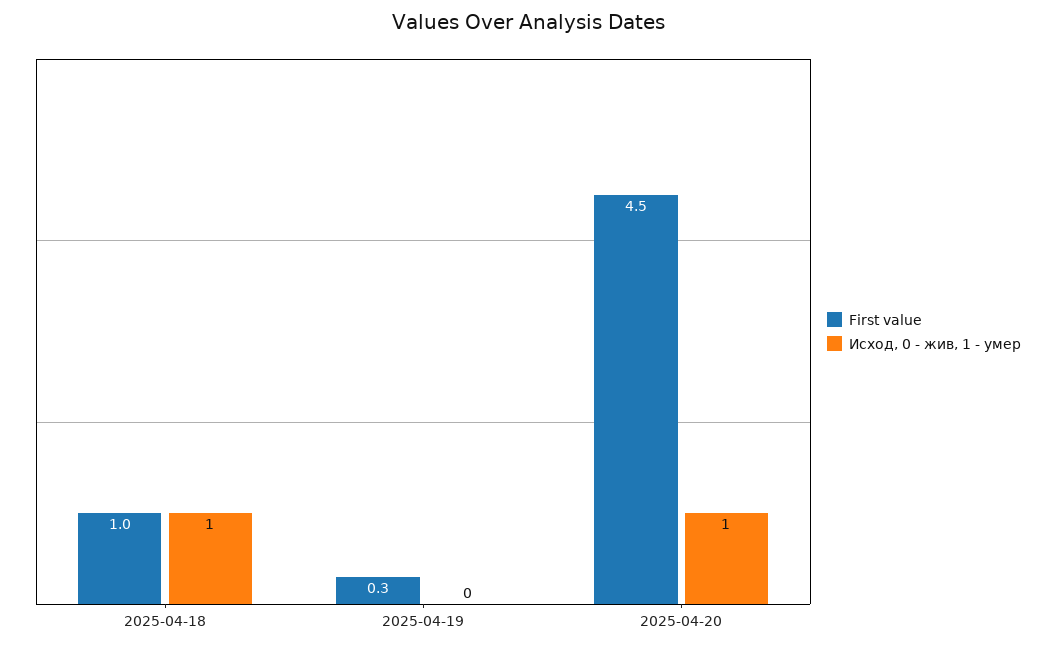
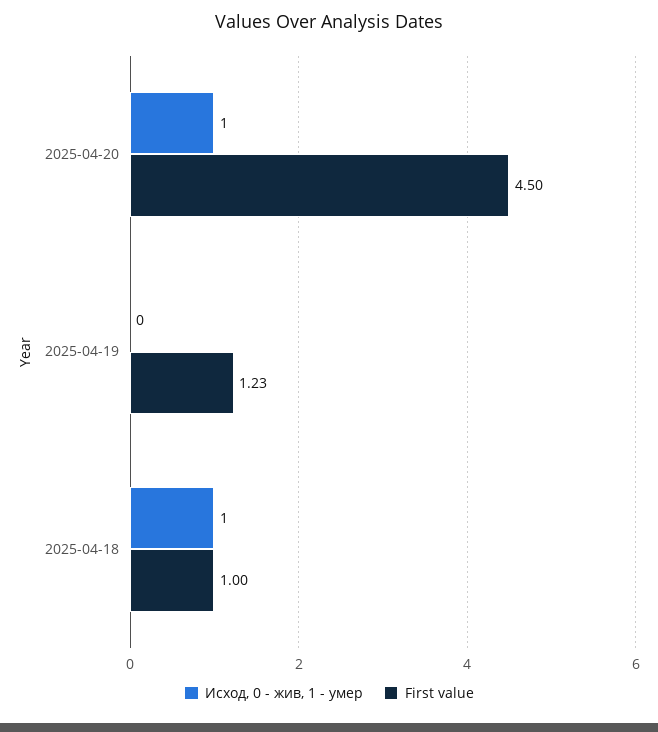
First value, 2025-04-19: 0.3 -> 1.23

